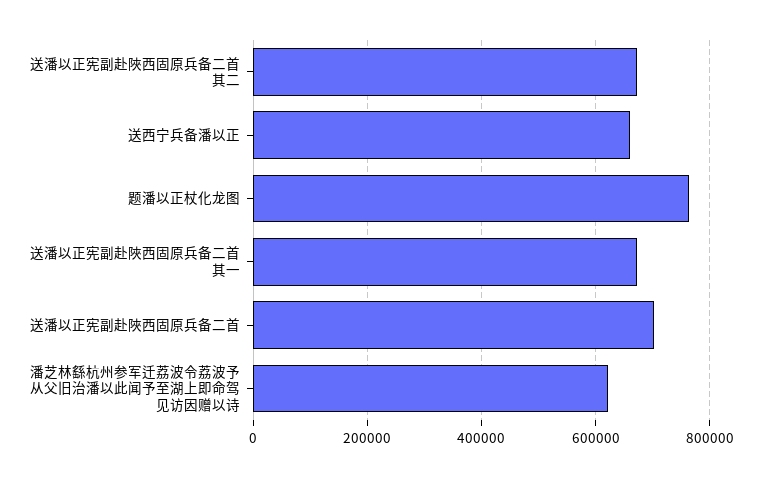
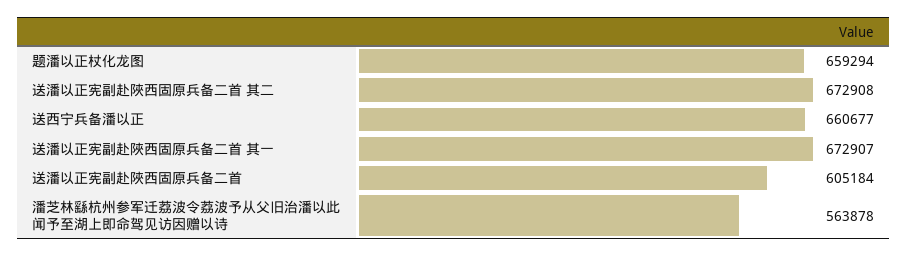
题潘以正杖化龙图: 760000 -> 659294
送潘以正宪副赴陜西固原兵备二首: 700000 -> 605184
潘芝林繇杭州参军迁荔波令荔波予从父旧治潘以此闻予至湖上即命驾见访因赠以诗: 620000 -> 563878

